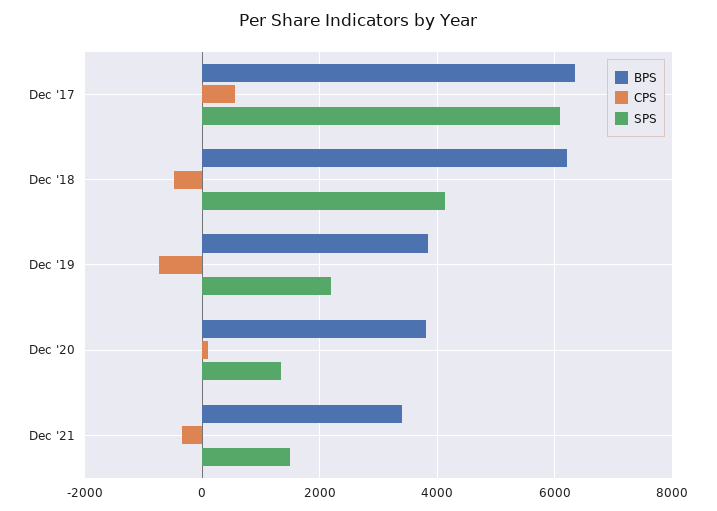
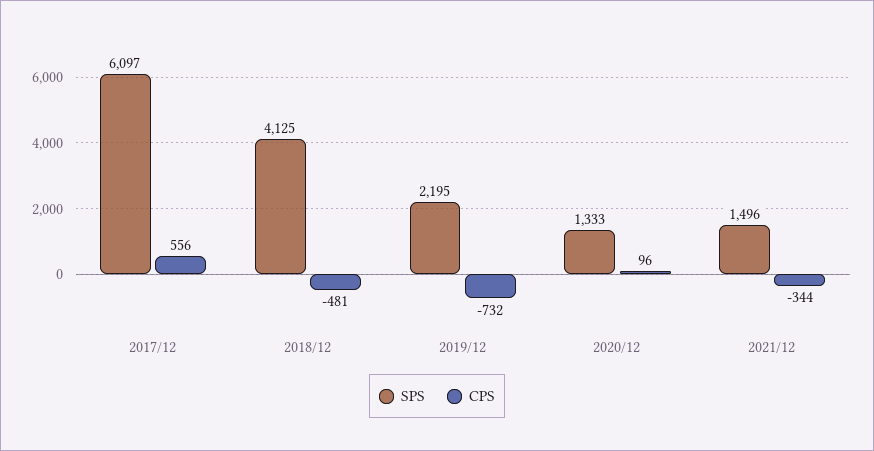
BPS, Dec '17: 6400 -> none
BPS, Dec '18: 6200 -> none
BPS, Dec '19: 3800 -> none
BPS, Dec '20: 3800 -> none
BPS, Dec '21: 3400 -> none

